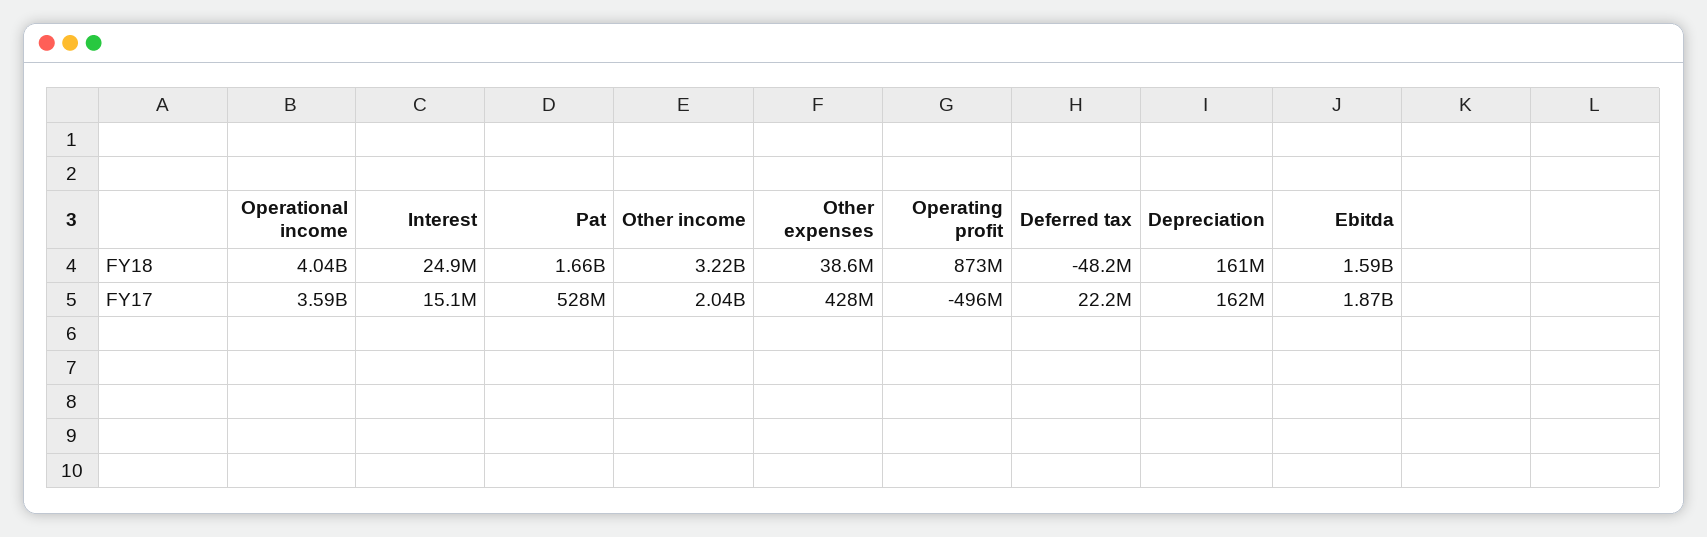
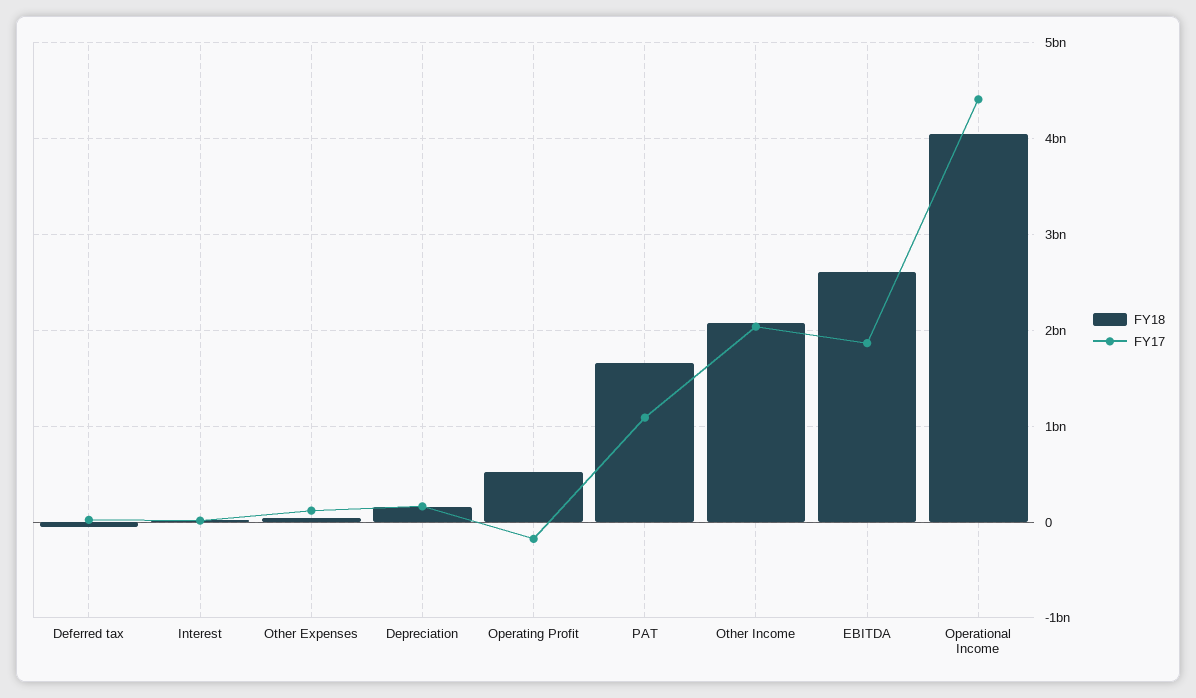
FY18, Other income: 3220000000 -> 2100000000
FY18, Operating profit: 873000000 -> 500000000
FY18, Ebitda: 1590000000 -> 2600000000
FY17, Operational income: 3590000000 -> 4400000000
FY17, Pat: 528000000 -> 1100000000
FY17, Other expenses: 428000000 -> 100000000
FY17, Operating profit: -496000000 -> -200000000

